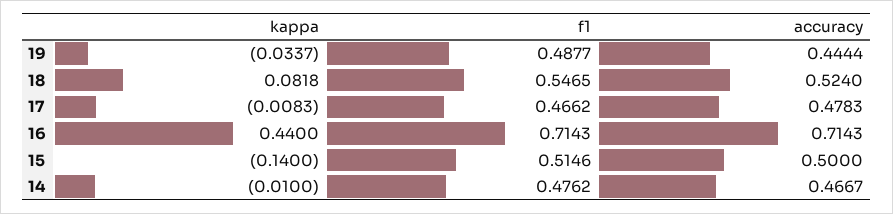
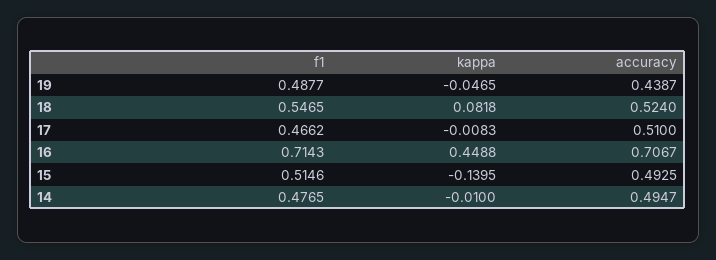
kappa, 19: -0.0337 -> -0.0465
accuracy, 19: 0.4444 -> 0.4387
accuracy, 17: 0.4783 -> 0.51
kappa, 16: 0.44 -> 0.4488
accuracy, 16: 0.7143 -> 0.7067
kappa, 15: -0.14 -> -0.1395
accuracy, 15: 0.5 -> 0.4925
f1, 14: 0.4762 -> 0.4765
accuracy, 14: 0.4667 -> 0.4947

